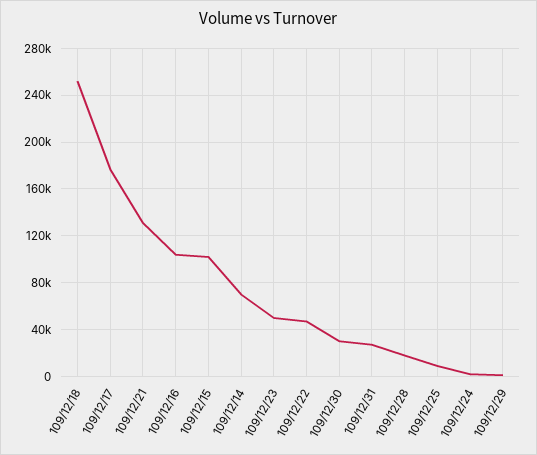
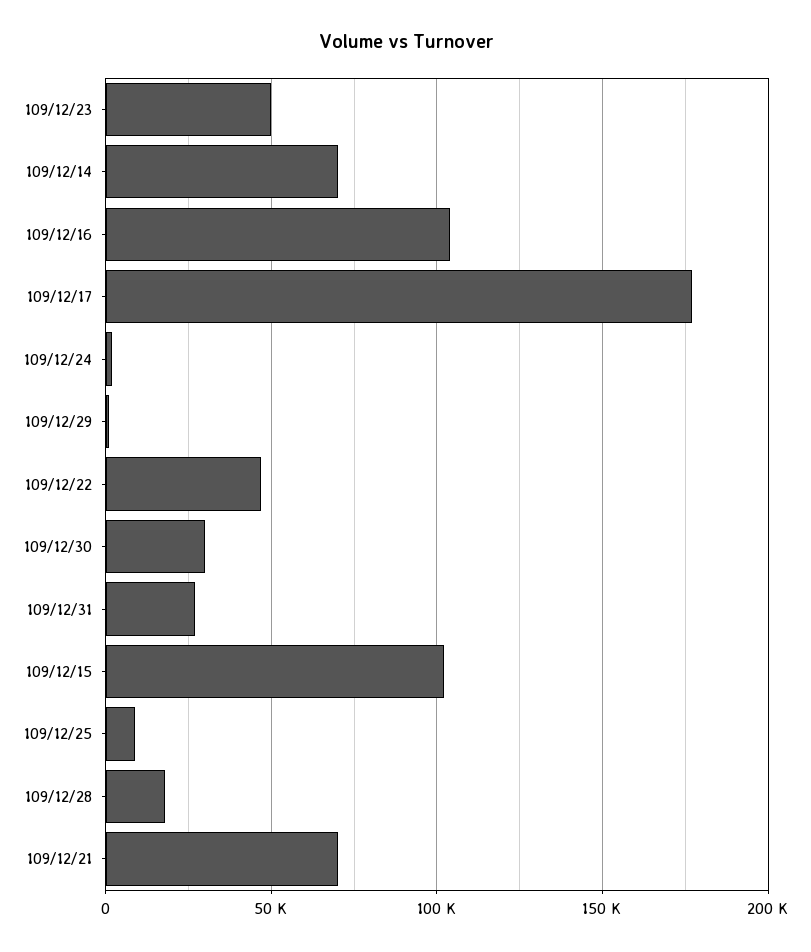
109/12/18: 250000 -> none
109/12/21: 130000 -> 70000

